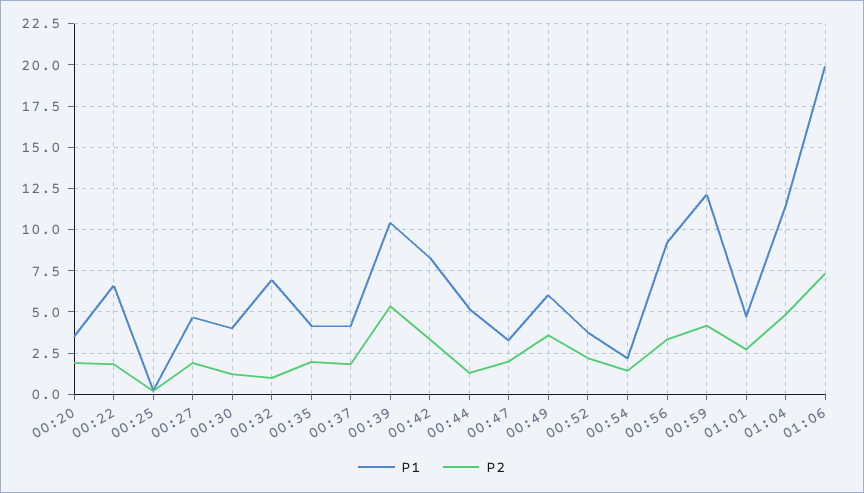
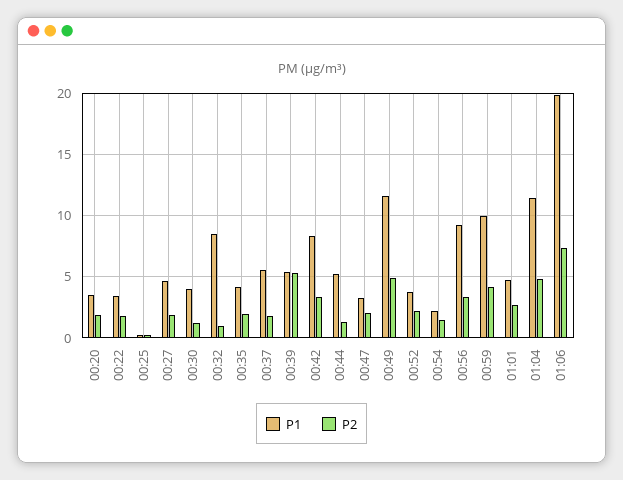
P1, 00:22: 6.5 -> 3.5
P1, 00:32: 7 -> 8.5
P1, 00:37: 4 -> 5.5
P1, 00:39: 10.5 -> 5.5
P1, 00:49: 6 -> 11.5
P2, 00:49: 3.5 -> 5
P1, 00:59: 12 -> 10

